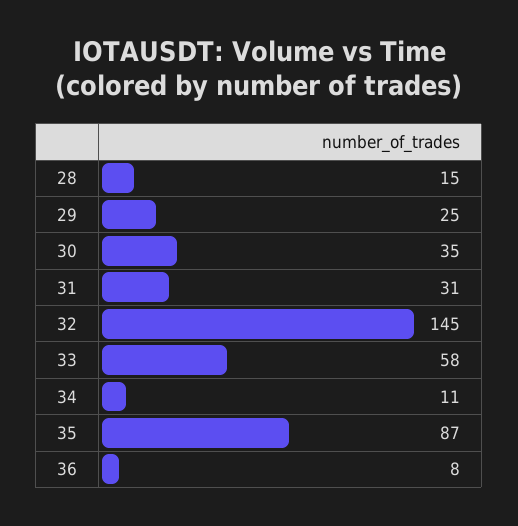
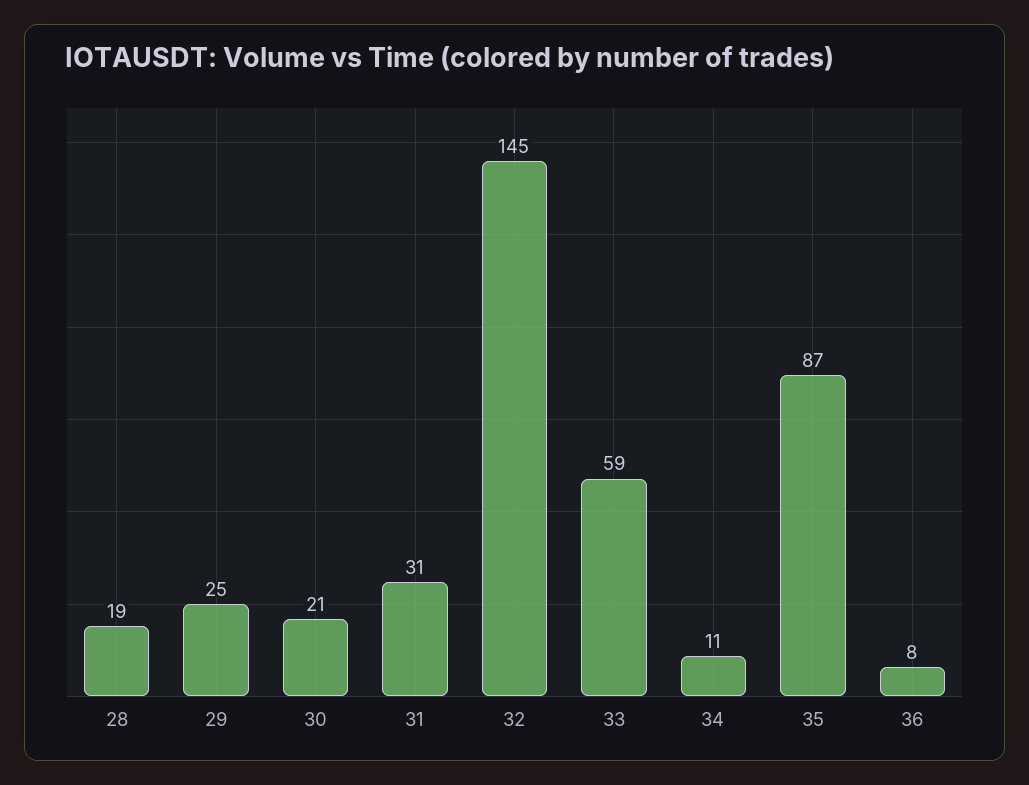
28: 15 -> 19
30: 35 -> 21
33: 58 -> 59

